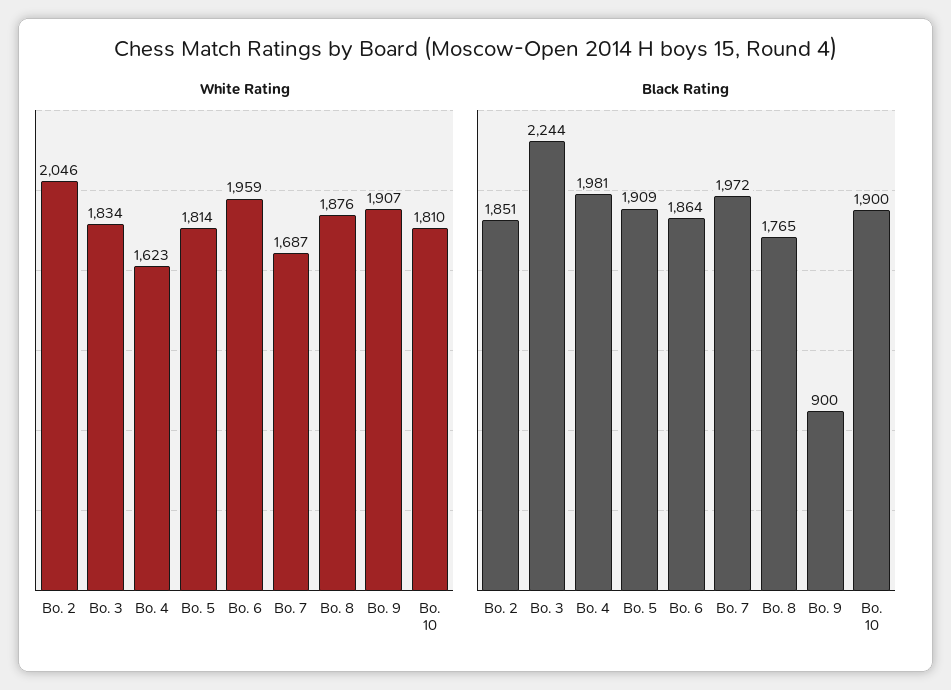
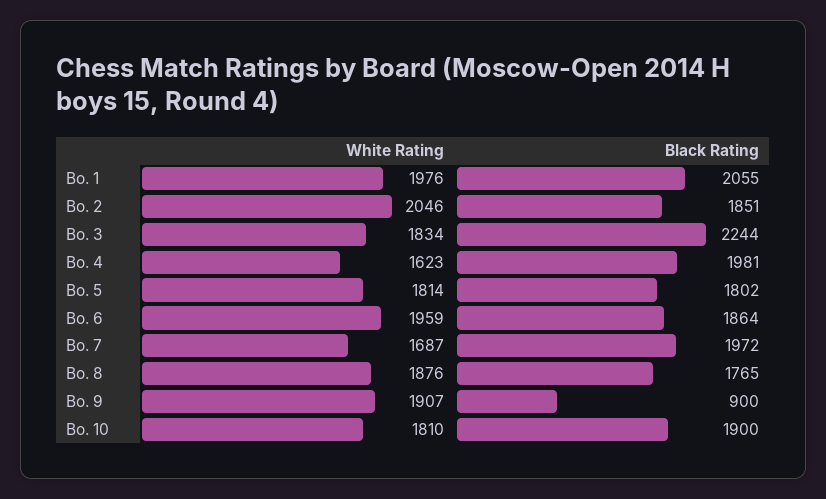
Black Rating, Bo. 5: 1909 -> 1802
White Rating, Bo. 1: none -> 1976
Black Rating, Bo. 1: none -> 2055

